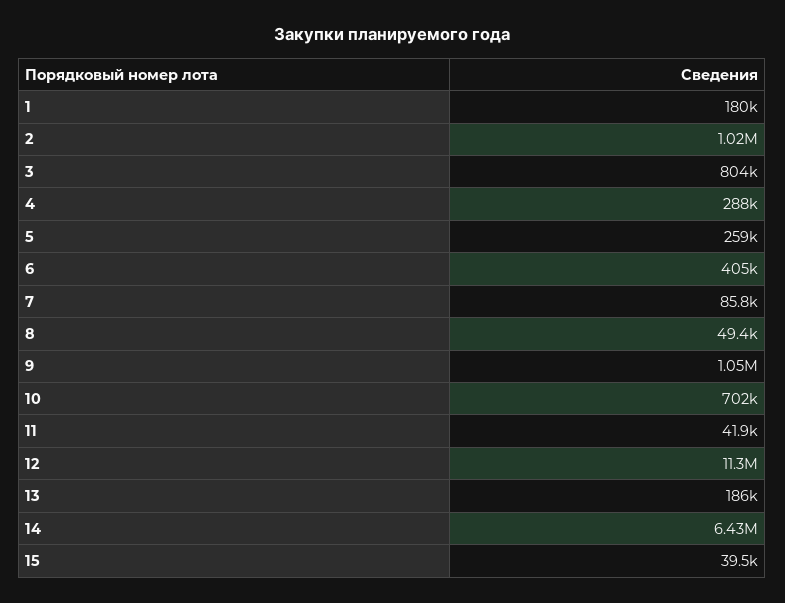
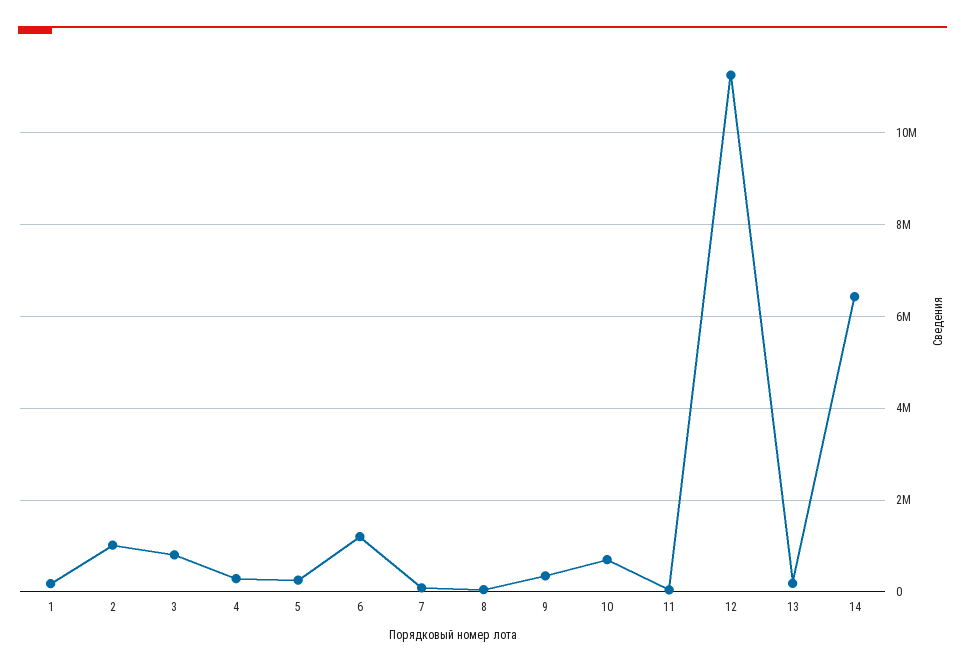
6: 405000 -> 1200000
9: 1050000 -> 400000
15: 39500 -> none

